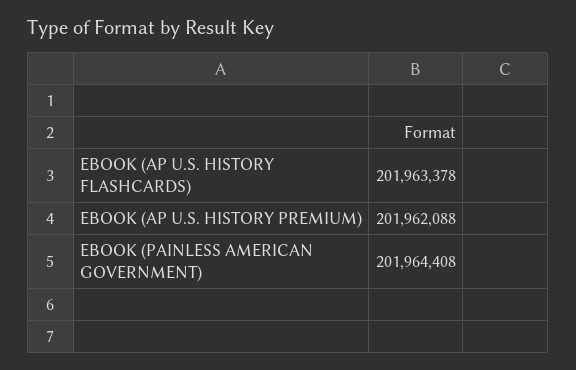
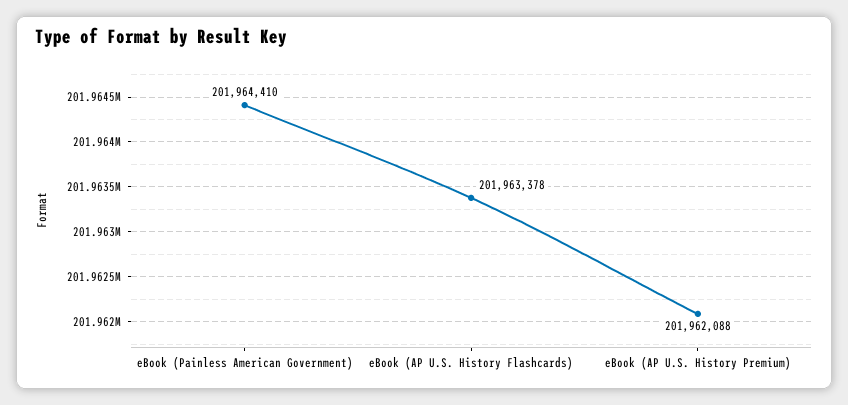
EBOOK (PAINLESS AMERICAN GOVERNMENT): 201964408 -> 201964410

